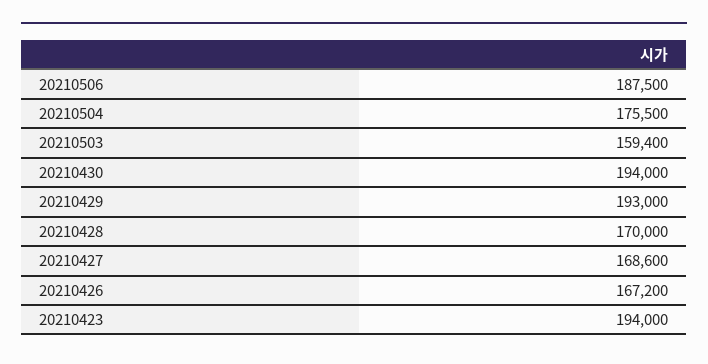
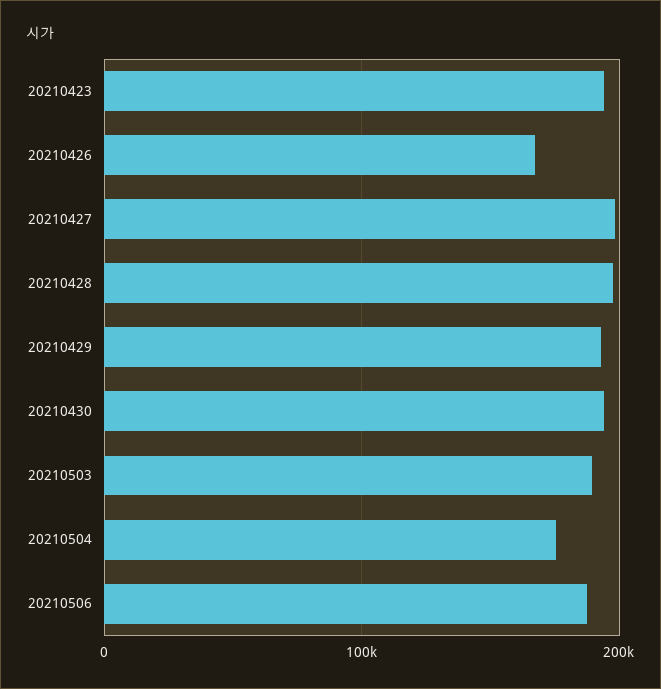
20210503: 159400 -> 190000
20210428: 170000 -> 200000
20210427: 168600 -> 200000

